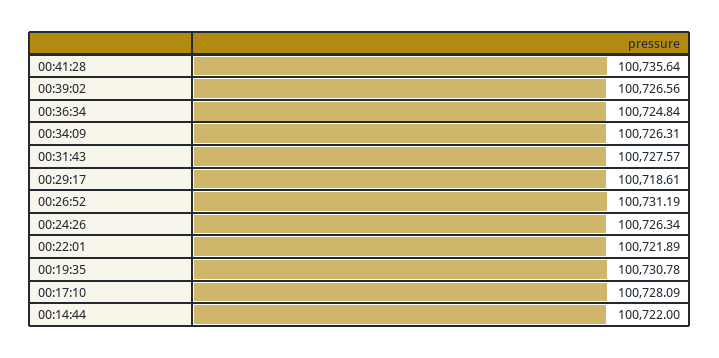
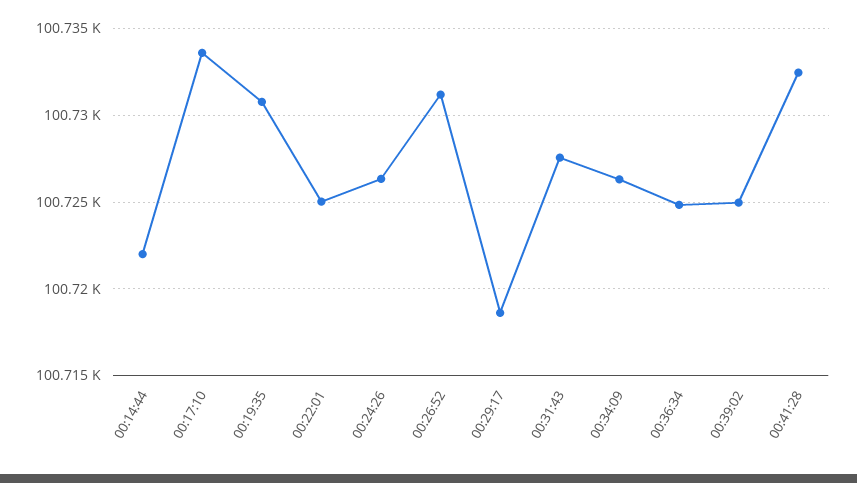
00:41:28: 100735.64 -> 100732.5
00:39:02: 100726.56 -> 100725
00:22:01: 100721.89 -> 100725
00:17:10: 100728.09 -> 100733.5

